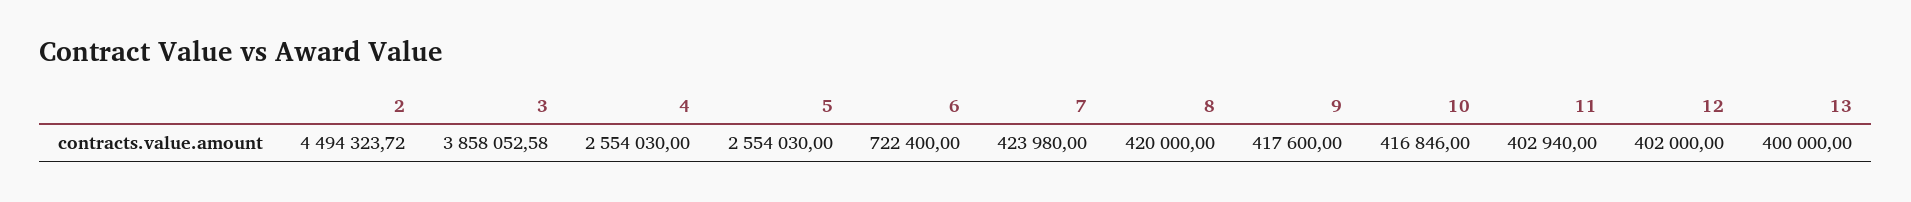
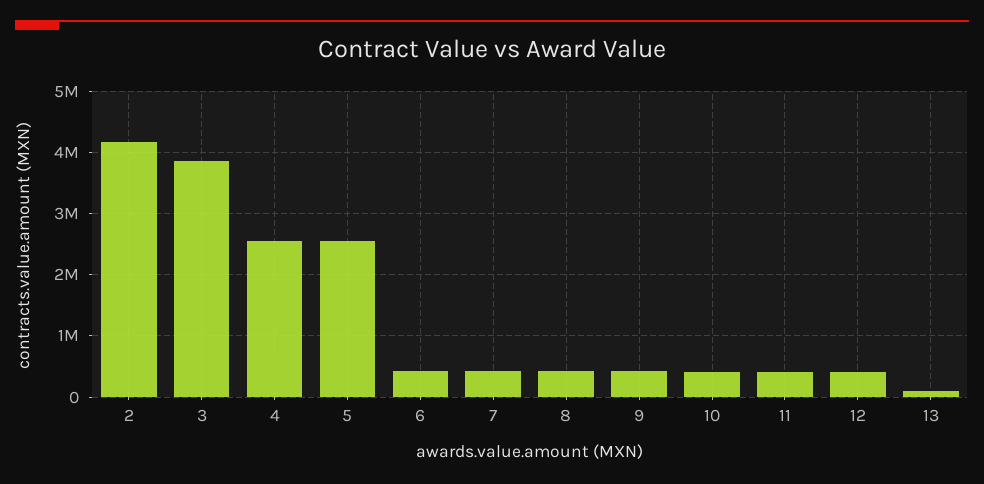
2: 4494323.72 -> 4200000
6: 722400 -> 400000
13: 400000 -> 100000

